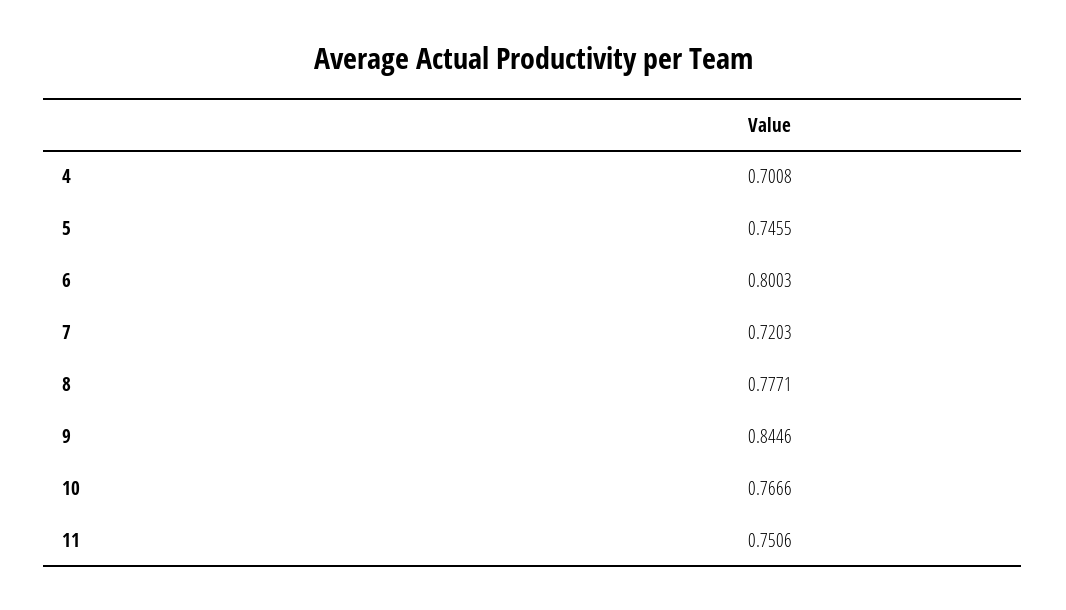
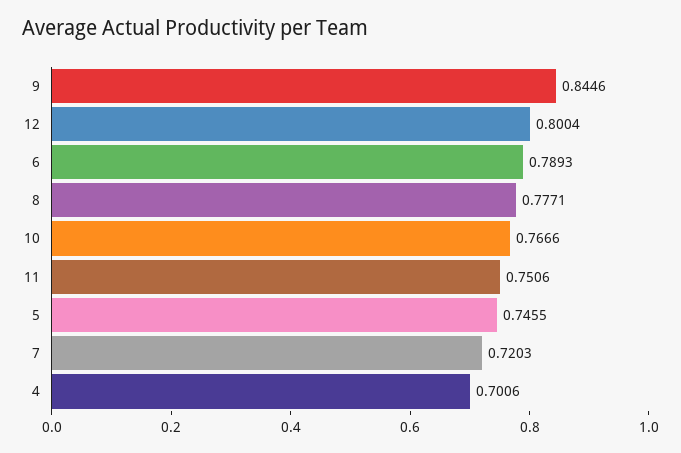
4: 0.7008 -> 0.7006
6: 0.8003 -> 0.7893
12: none -> 0.8004

